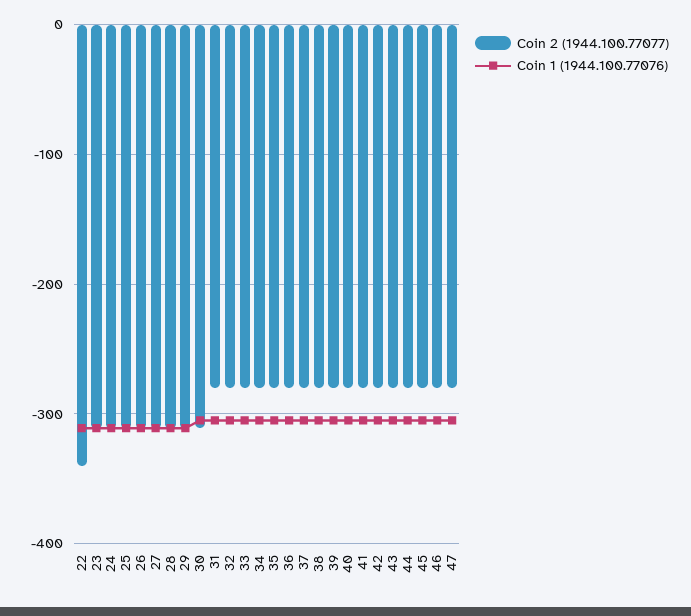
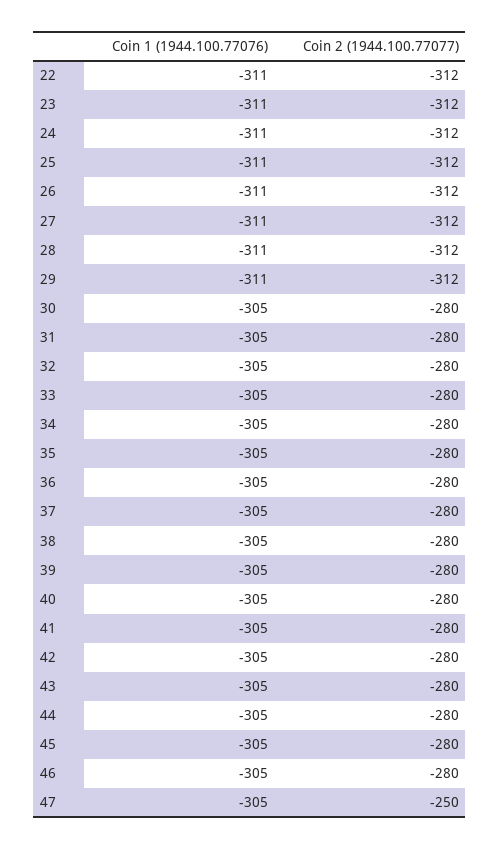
Coin 2 (1944.100.77077), 22: -340 -> -312
Coin 2 (1944.100.77077), 30: -310 -> -280
Coin 2 (1944.100.77077), 47: -280 -> -250

